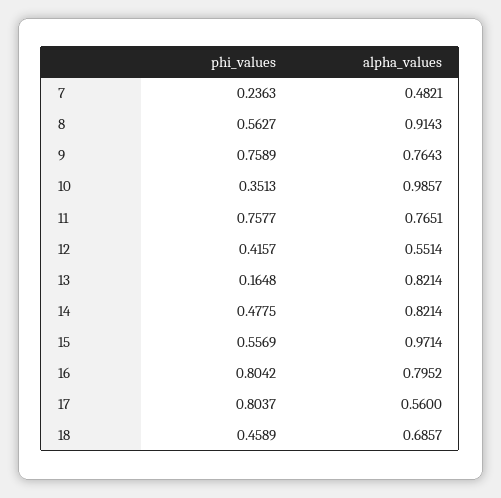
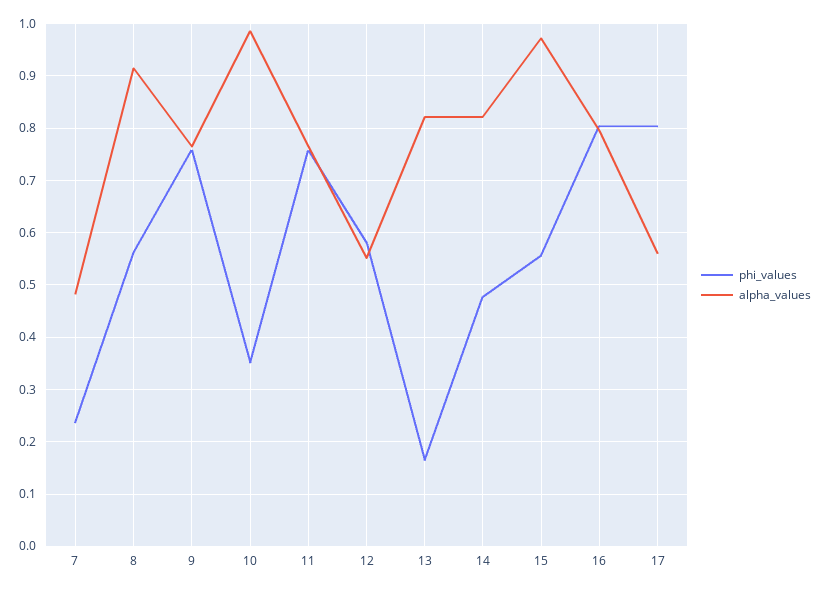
phi_values, 12: 0.4157 -> 0.58
phi_values, 18: 0.4589 -> none
alpha_values, 18: 0.6857 -> none

